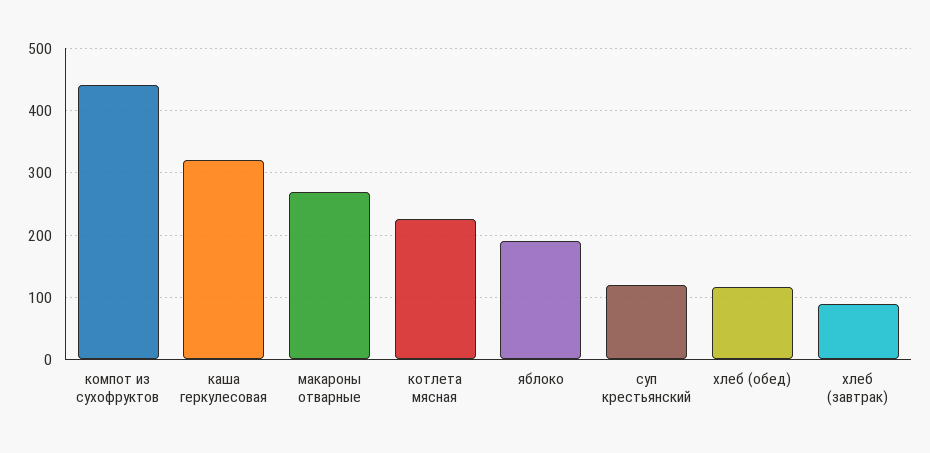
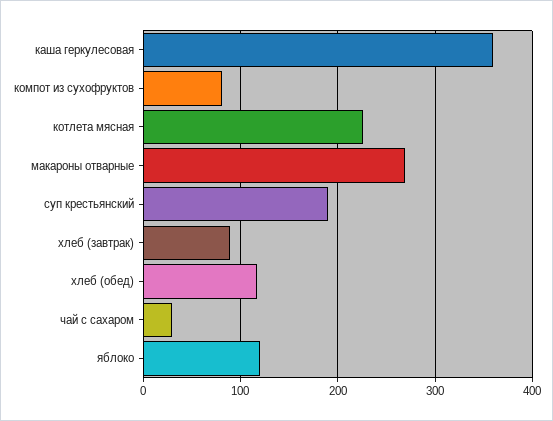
компот из сухофруктов: 440 -> 80
каша геркулесовая: 320 -> 360
яблоко: 190 -> 120
суп крестьянский: 120 -> 190
чай с сахаром: none -> 30

